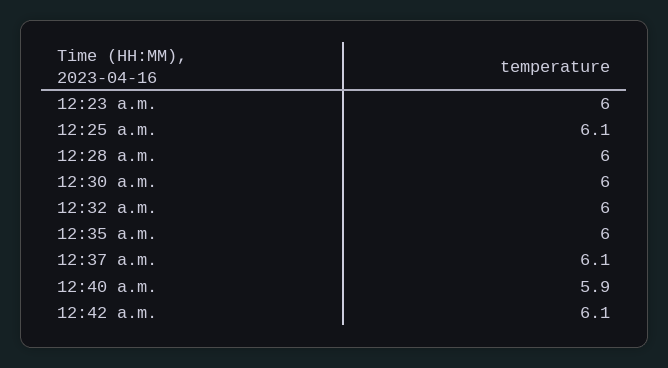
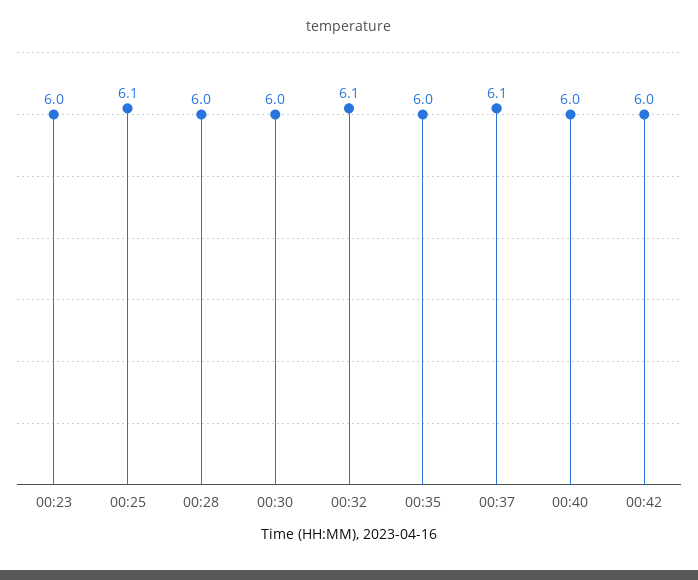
12:32 a.m.: 6 -> 6.1
12:40 a.m.: 5.9 -> 6
12:42 a.m.: 6.1 -> 6

